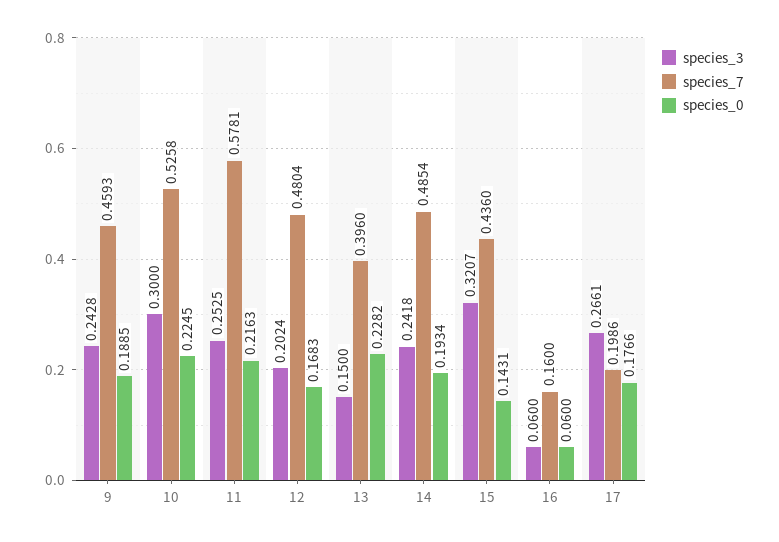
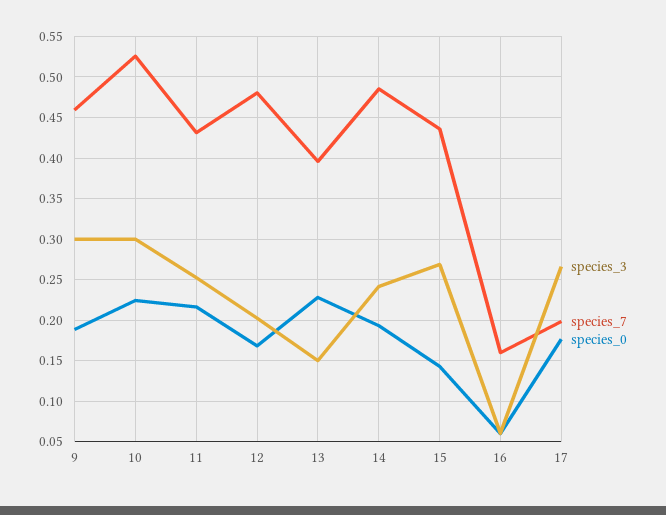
species_3, 9: 0.2428 -> 0.3
species_7, 11: 0.5781 -> 0.43
species_3, 15: 0.3207 -> 0.27

